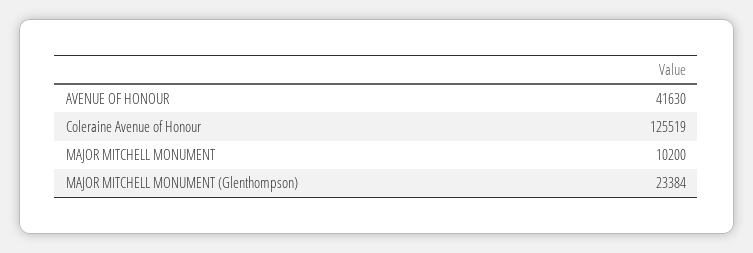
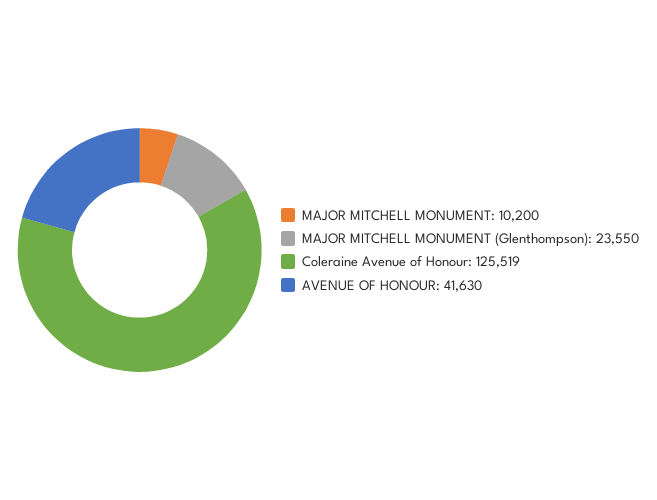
MAJOR MITCHELL MONUMENT (Glenthompson): 23384 -> 23550

